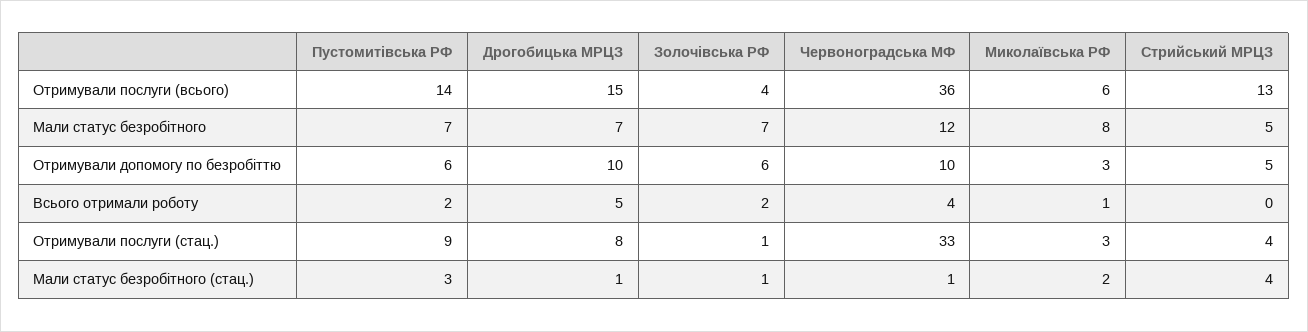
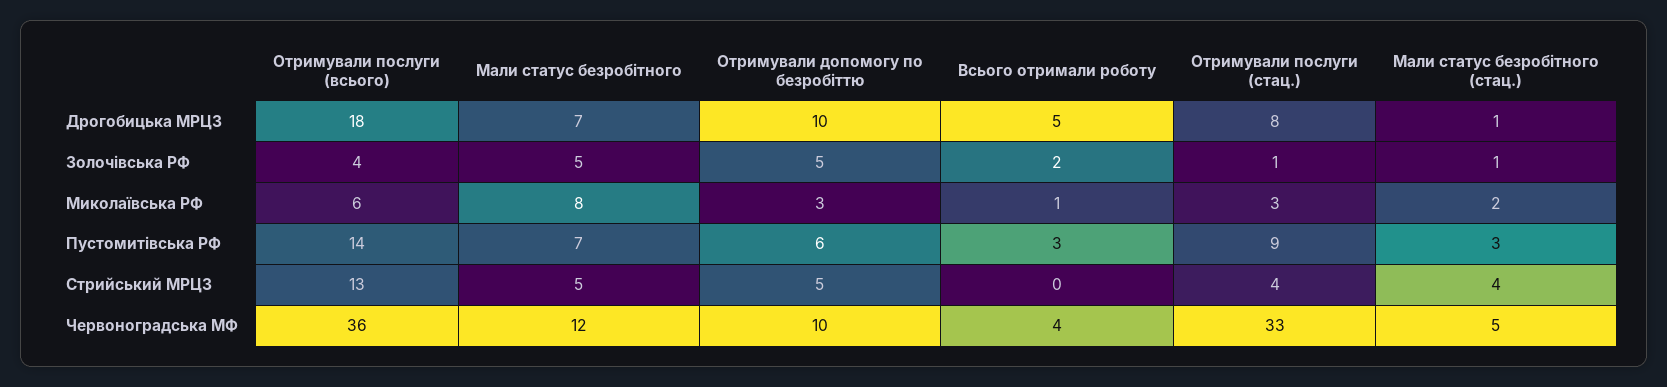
Дрогобицька МРЦЗ, Отримували послуги (всього): 15 -> 18
Золочівська РФ, Мали статус безробітного: 7 -> 5
Золочівська РФ, Отримували допомогу по безробіттю: 6 -> 5
Пустомитівська РФ, Всього отримали роботу: 2 -> 3
Червоноградська МФ, Мали статус безробітного (стац.): 1 -> 5

